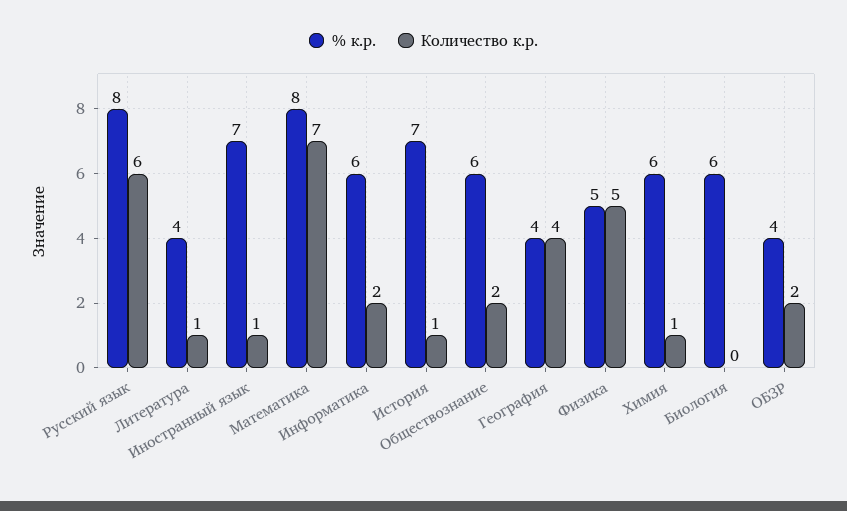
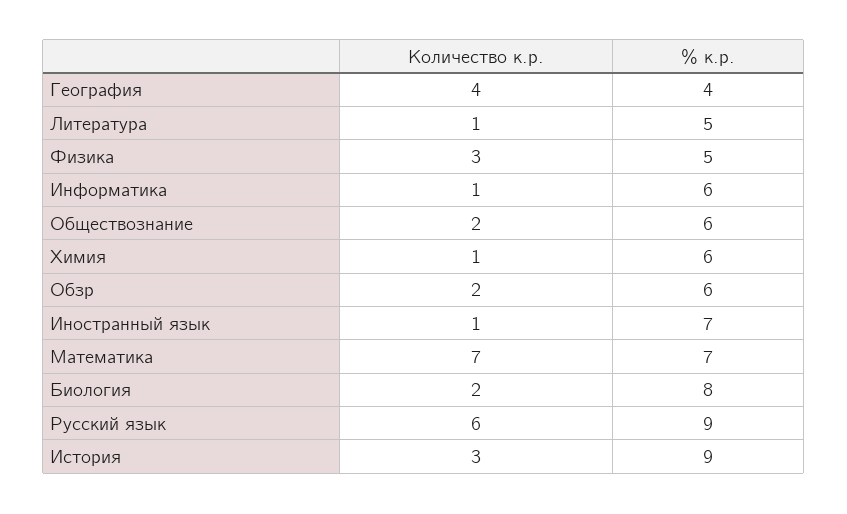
% к.р., Русский язык: 8 -> 9
% к.р., Литература: 4 -> 5
% к.р., Математика: 8 -> 7
Количество к.р., Информатика: 2 -> 1
% к.р., История: 7 -> 9
Количество к.р., История: 1 -> 3
Количество к.р., Физика: 5 -> 3
% к.р., Биология: 6 -> 8
Количество к.р., Биология: 0 -> 2
% к.р., ОБЗР: 4 -> 6

